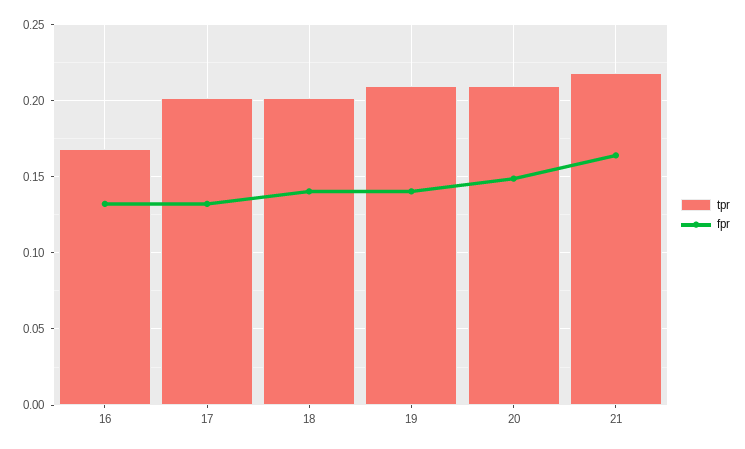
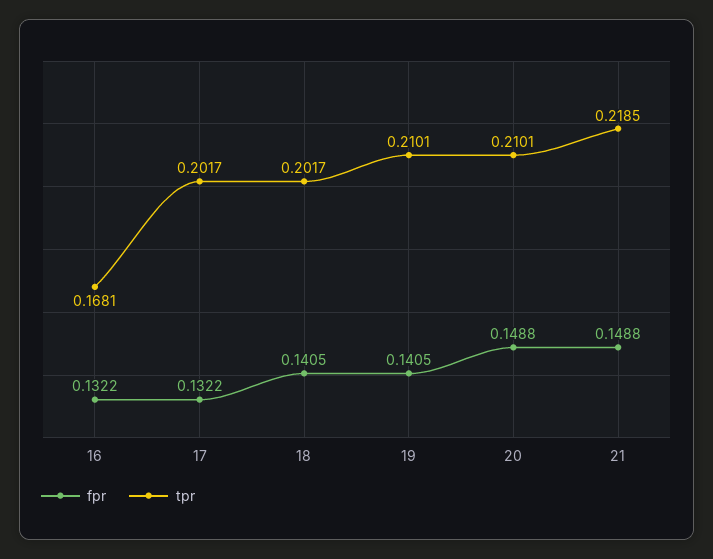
fpr, 21: 0.165 -> 0.1488

